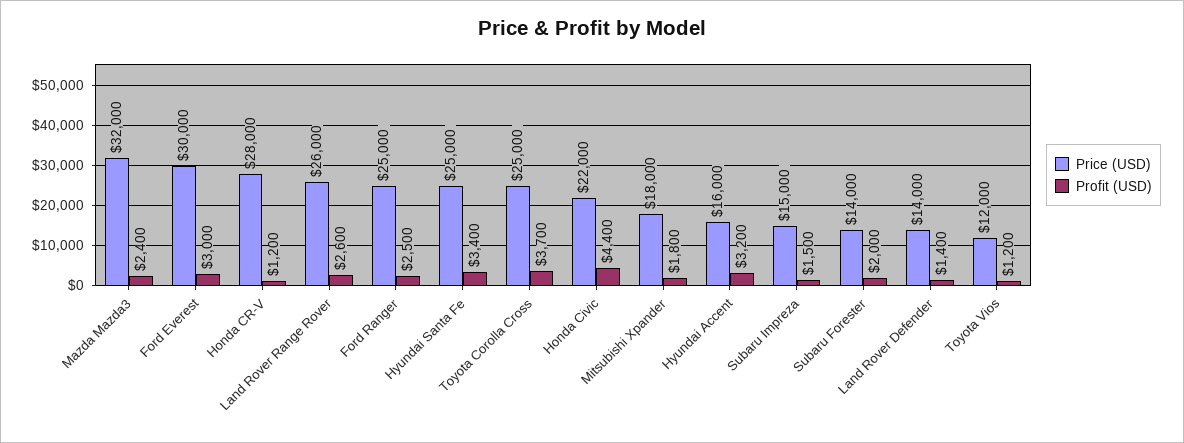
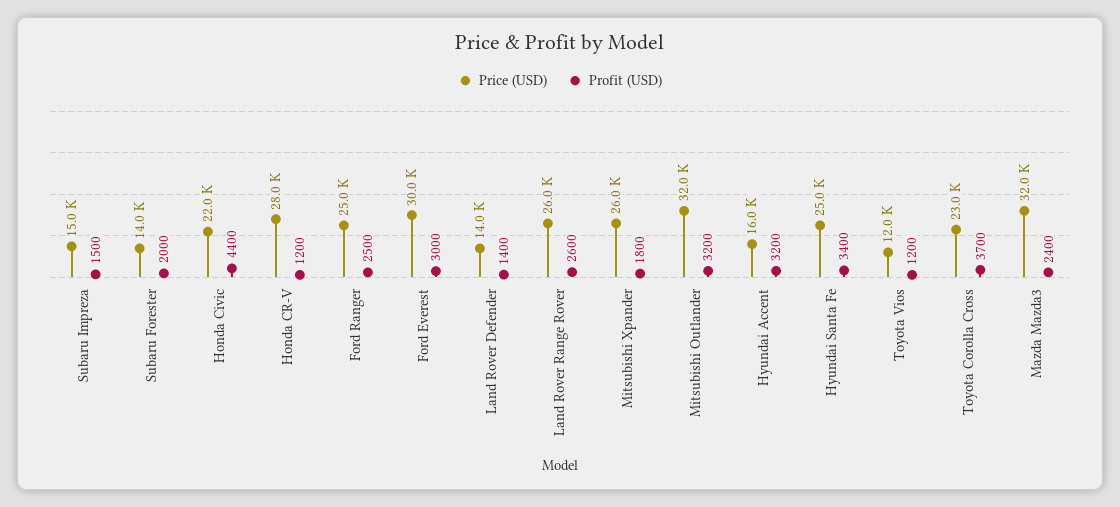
Price (USD), Toyota Corolla Cross: 25000 -> 23000
Price (USD), Mitsubishi Xpander: 18000 -> 26000
Price (USD), Mitsubishi Outlander: none -> 32000
Profit (USD), Mitsubishi Outlander: none -> 3200

